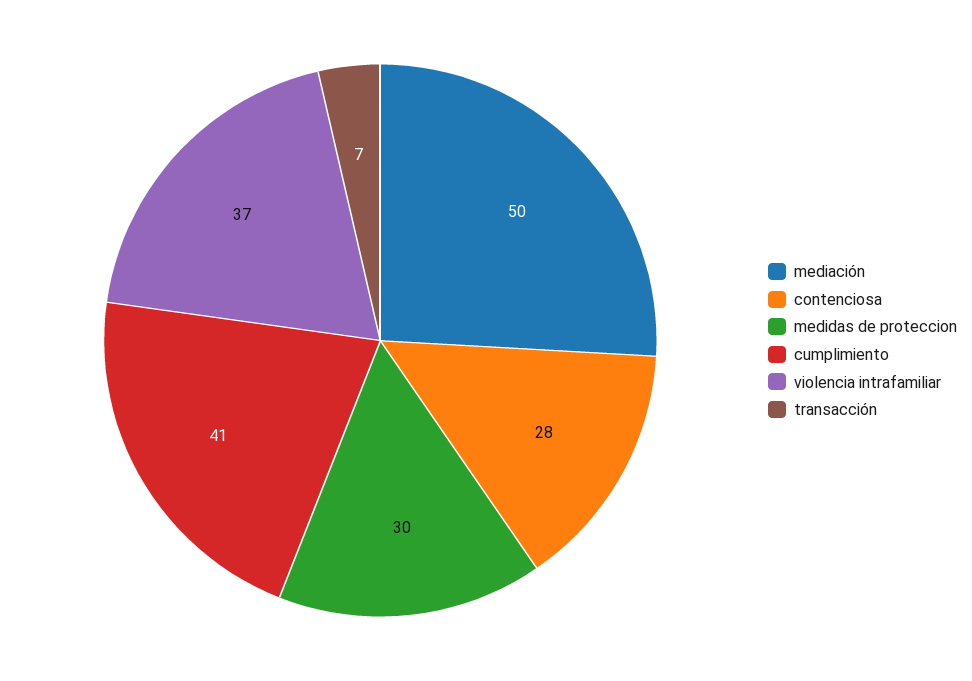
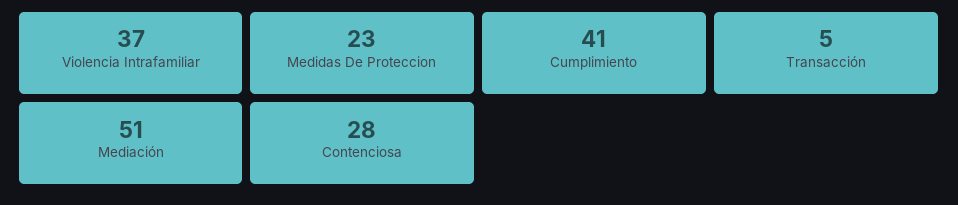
mediación: 50 -> 51
medidas de proteccion: 30 -> 23
transacción: 7 -> 5

